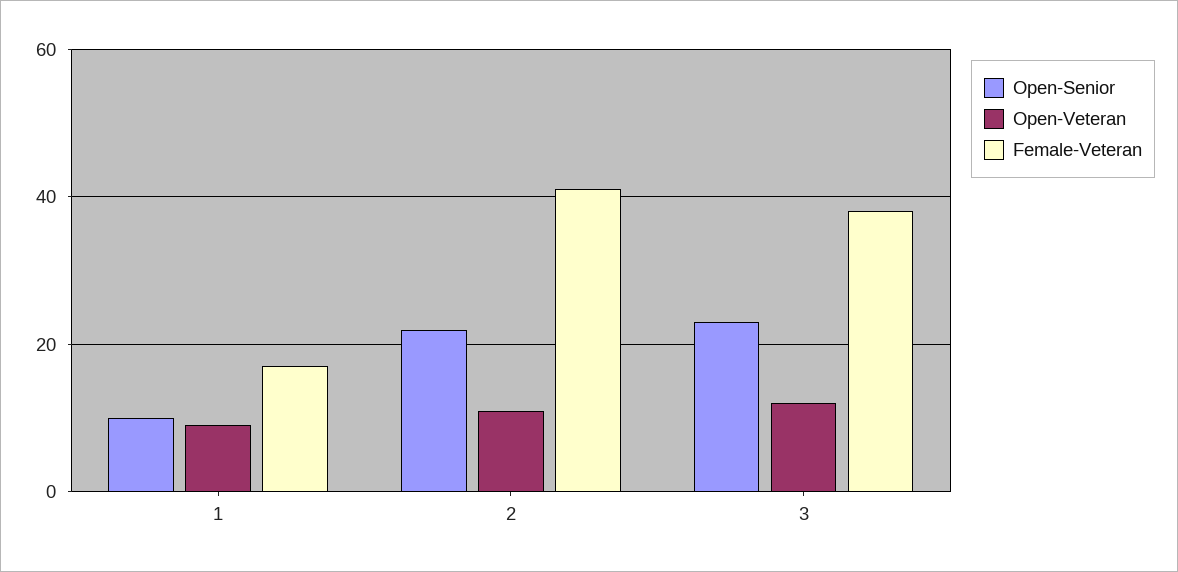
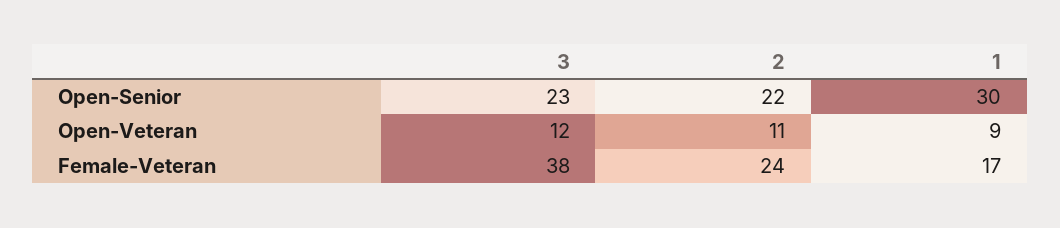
Open-Senior, 1: 10 -> 30
Female-Veteran, 2: 40 -> 24

